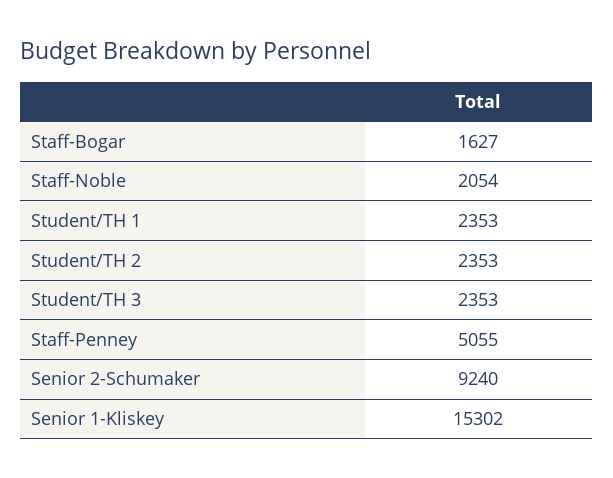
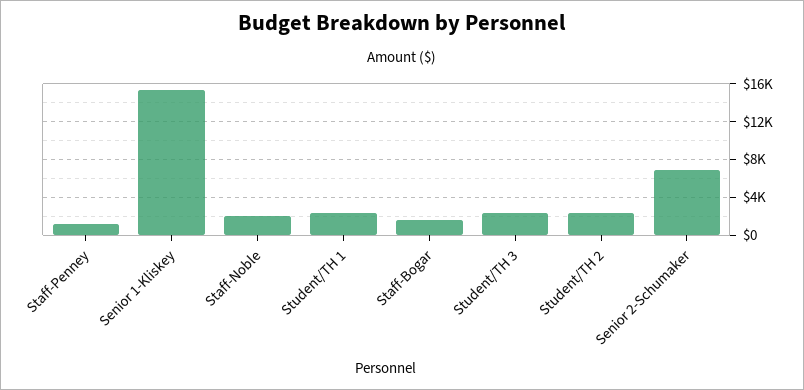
Staff-Penney: 5055 -> 1000
Senior 2-Schumaker: 9240 -> 7000

